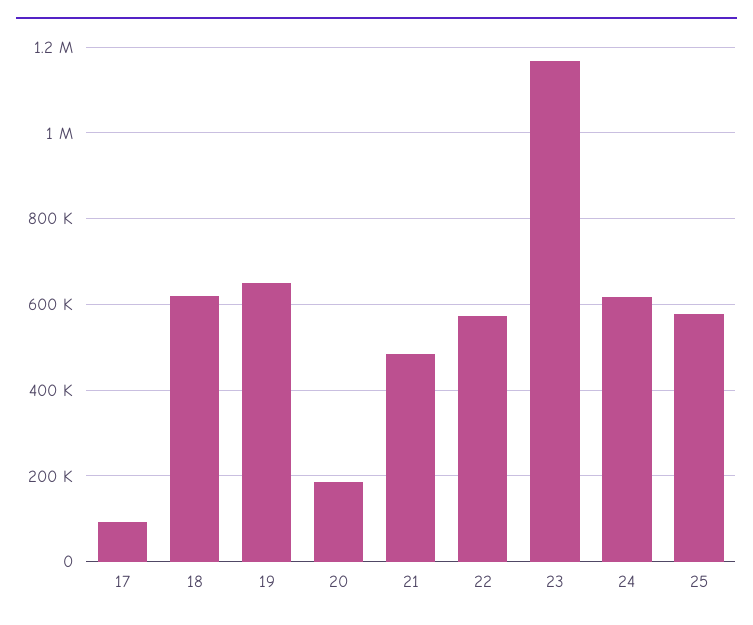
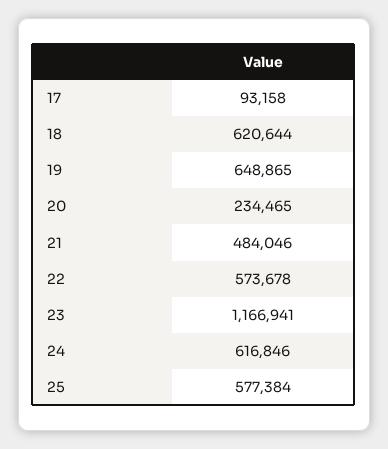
20: 180000 -> 234465

